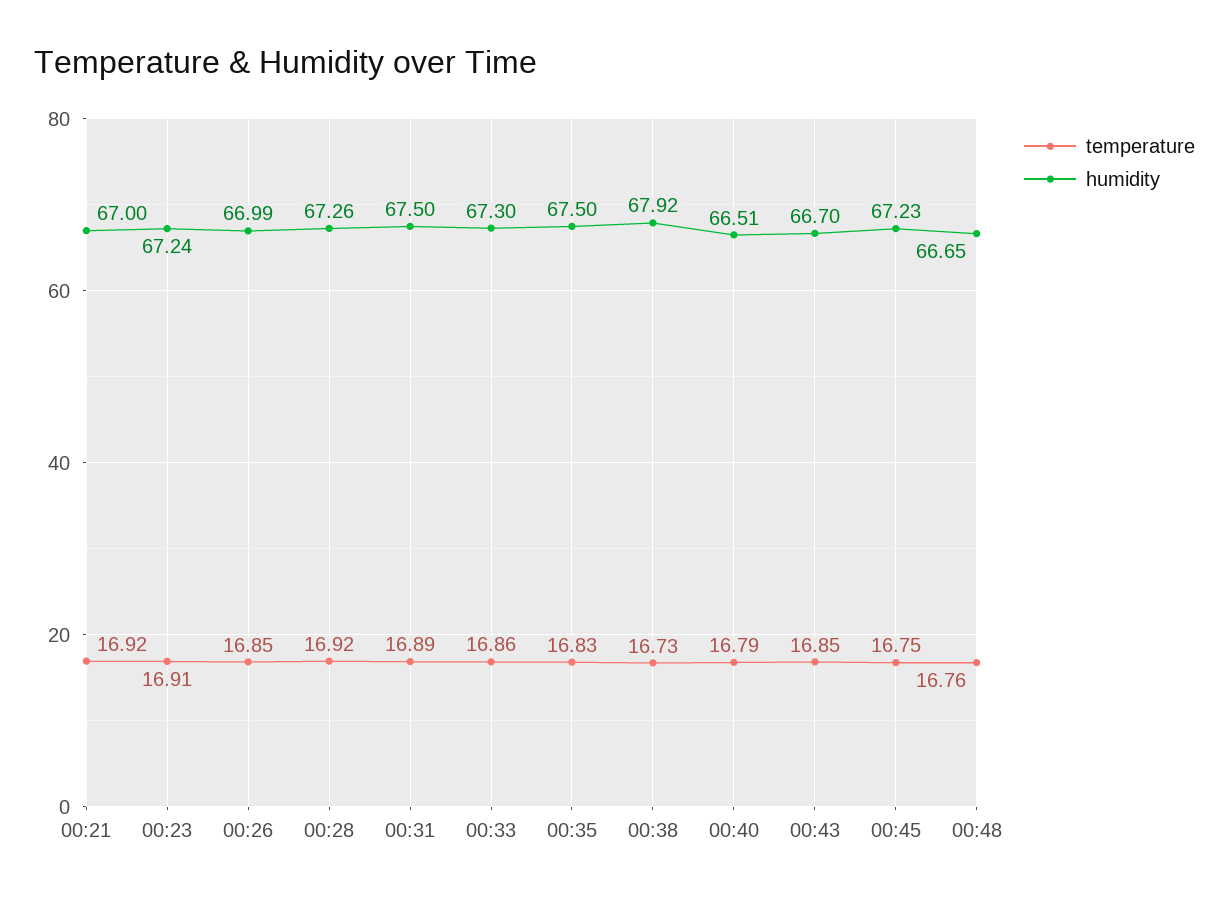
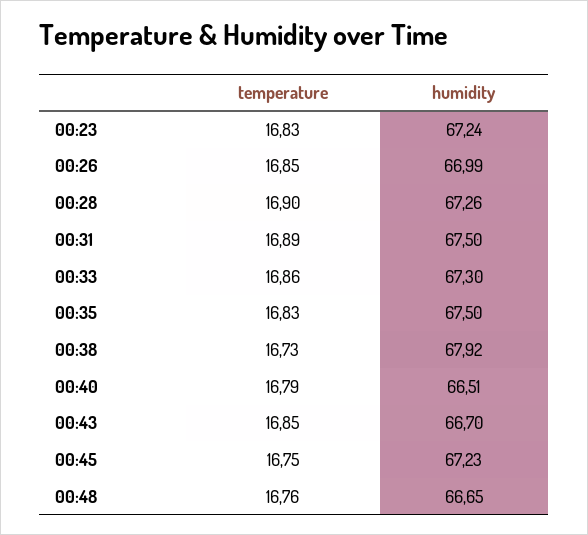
temperature, 00:21: 16.92 -> none
humidity, 00:21: 67 -> none
temperature, 00:23: 16.91 -> 16.83
temperature, 00:28: 16.92 -> 16.9

